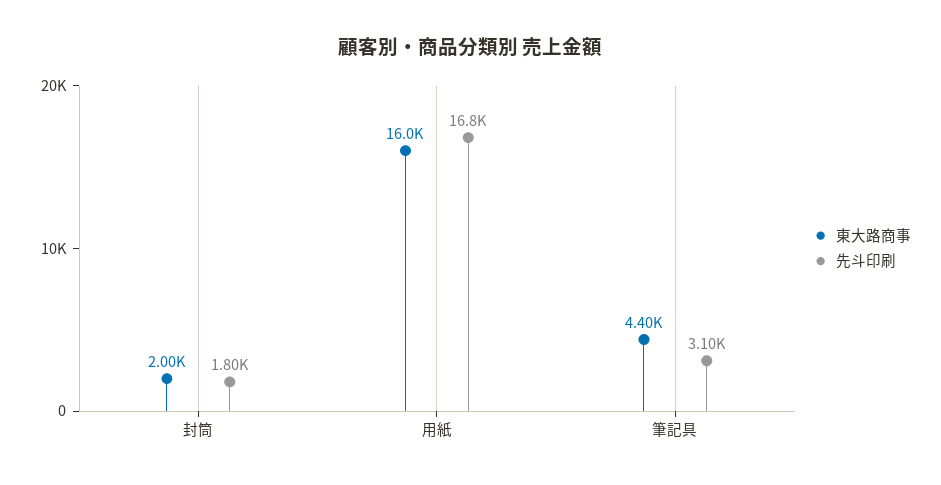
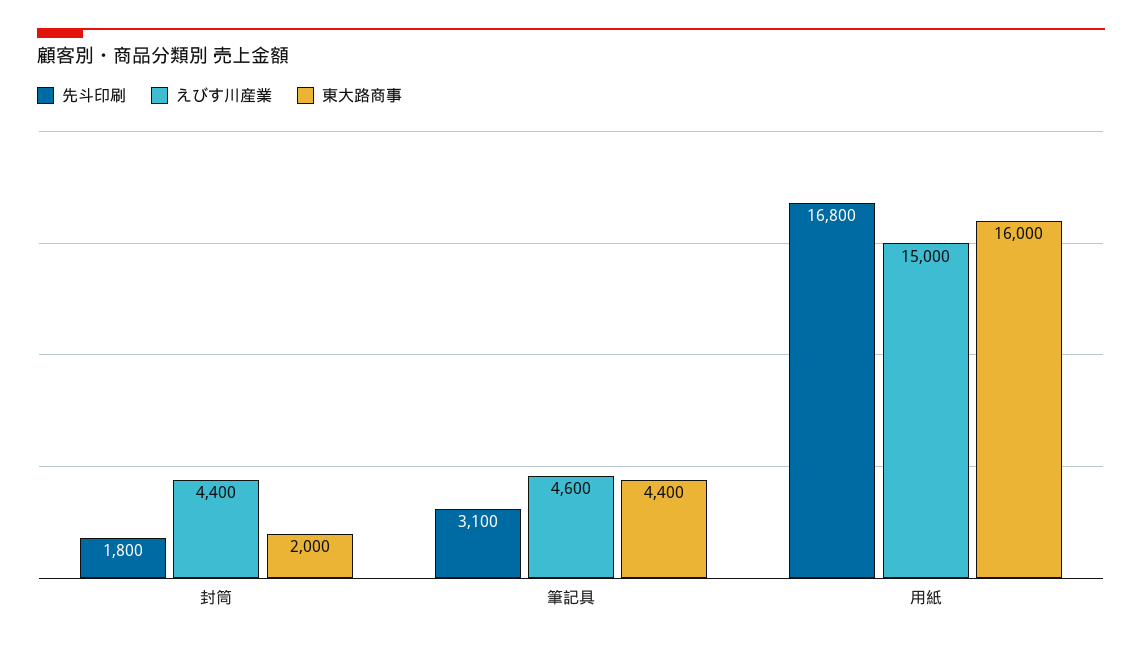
えびす川産業, 封筒: none -> 4400
えびす川産業, 筆記具: none -> 4600
えびす川産業, 用紙: none -> 15000

